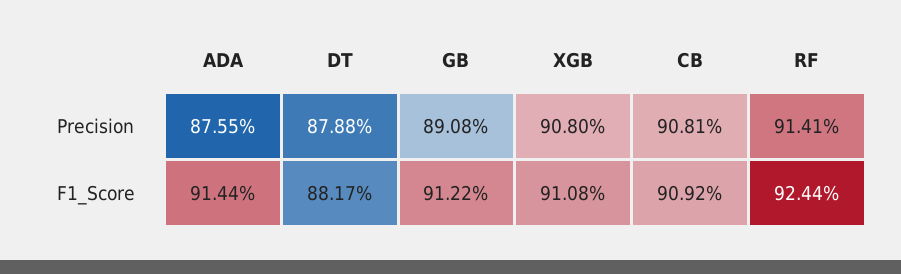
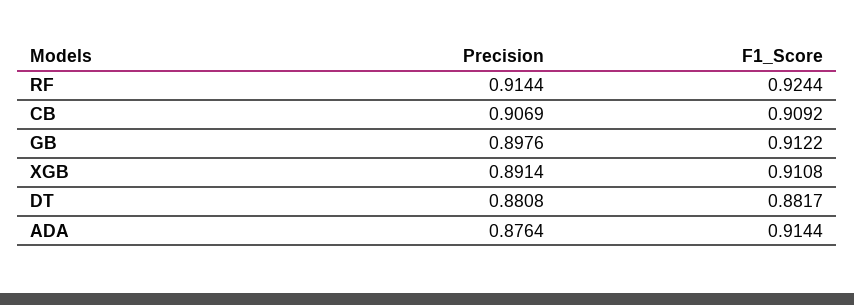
ADA, Precision: 0.8755 -> 0.8764
DT, Precision: 0.8788 -> 0.8808
GB, Precision: 0.8908 -> 0.8976
XGB, Precision: 0.908 -> 0.8914
CB, Precision: 0.9081 -> 0.9069
RF, Precision: 0.9141 -> 0.9144

